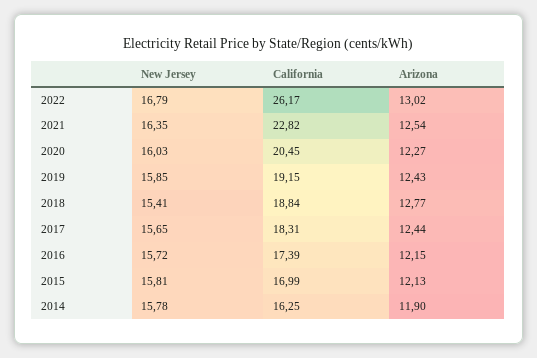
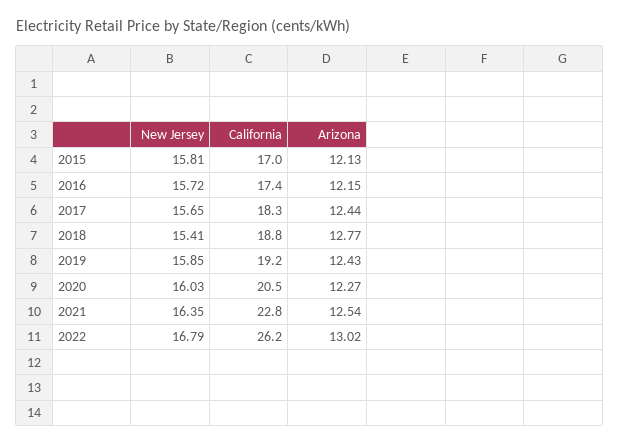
New Jersey, 2014: 15.78 -> none
California, 2014: 16.25 -> none
Arizona, 2014: 11.9 -> none

